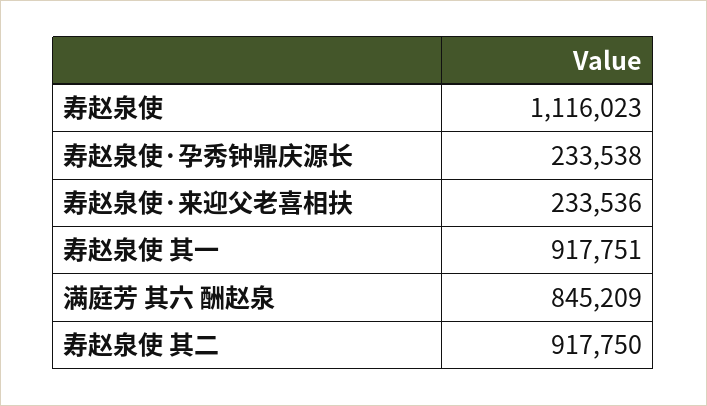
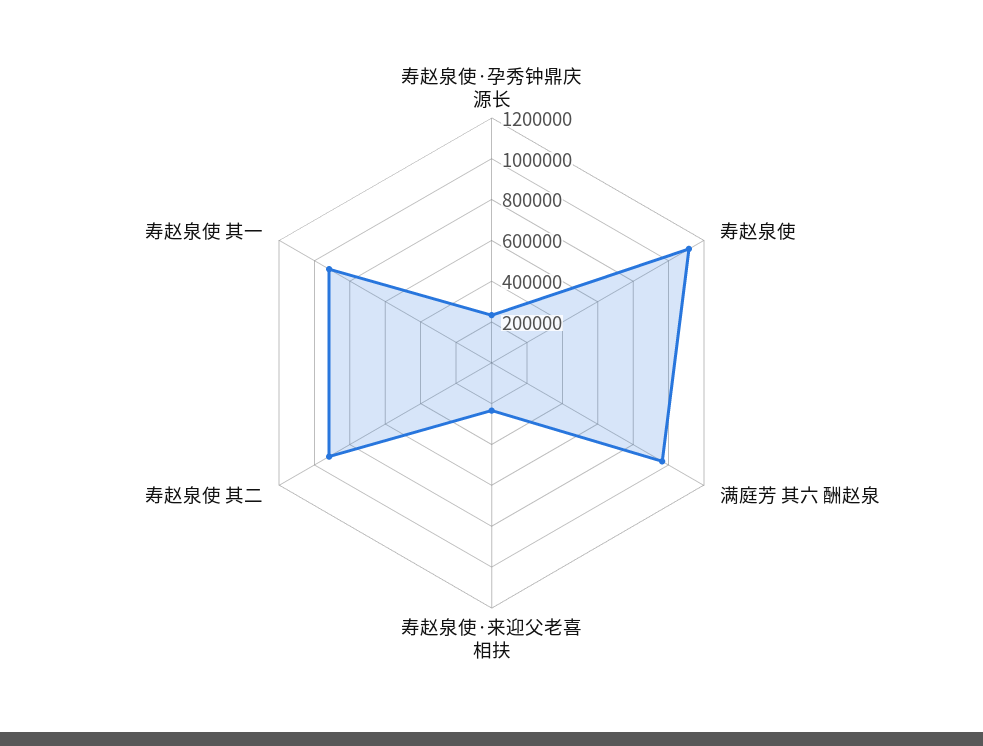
满庭芳 其六 酬赵泉: 845209 -> 950000

